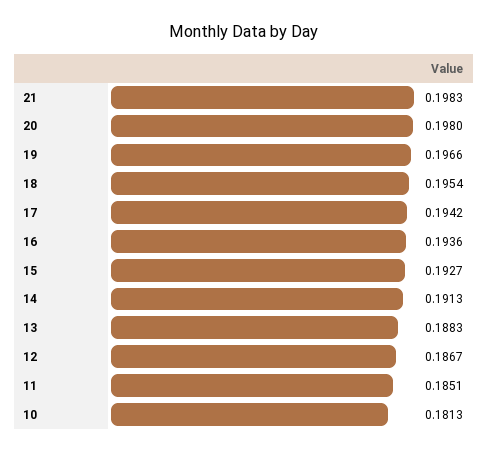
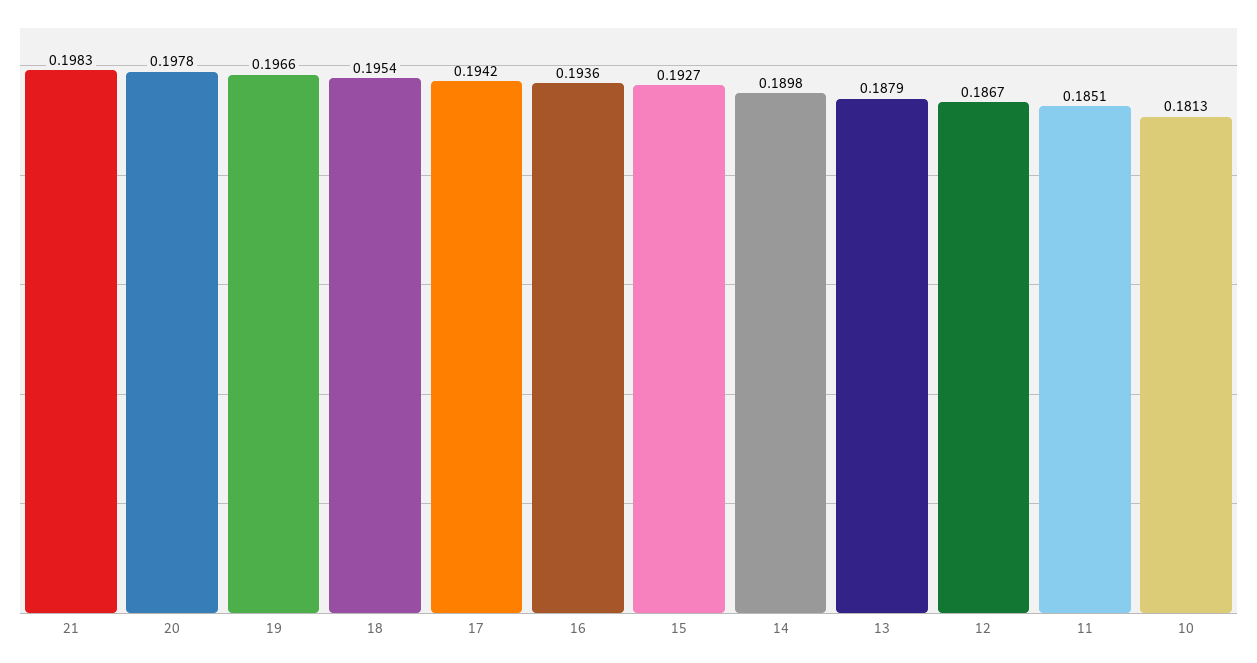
20: 0.198 -> 0.1978
14: 0.1913 -> 0.1898
13: 0.1883 -> 0.1879

